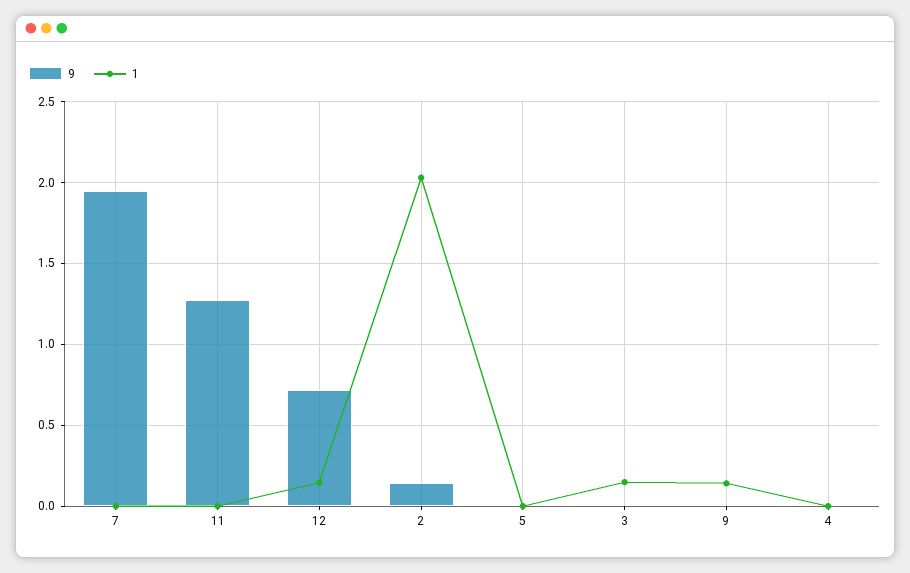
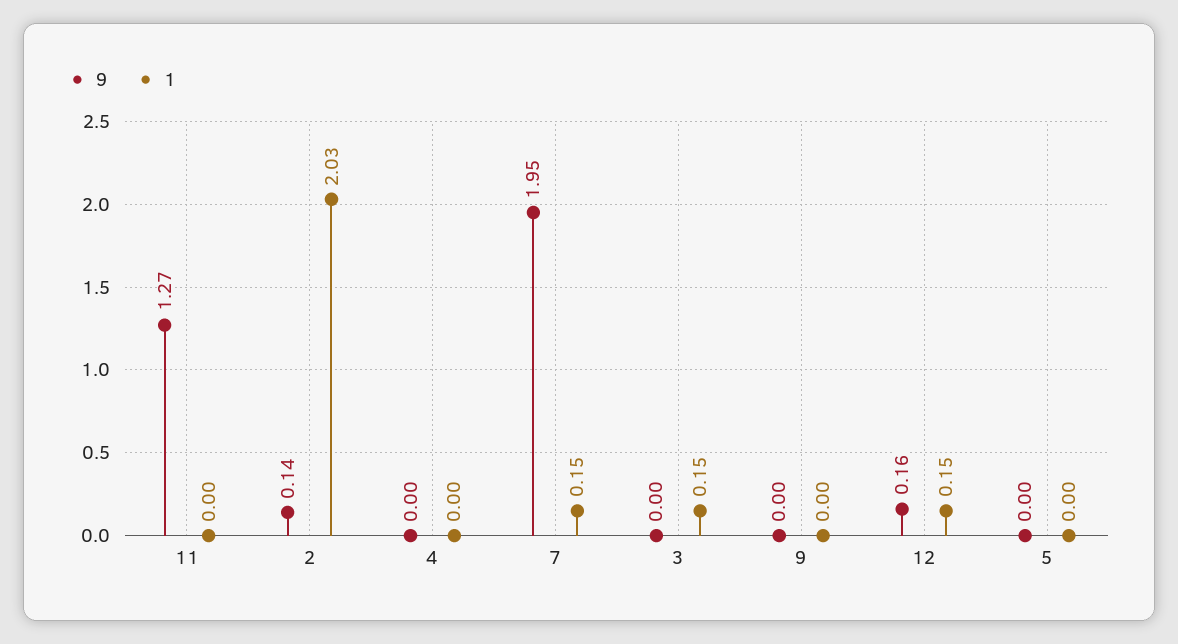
1, 7: 0 -> 0.15
9, 12: 0.7 -> 0.16
1, 9: 0.15 -> 0

